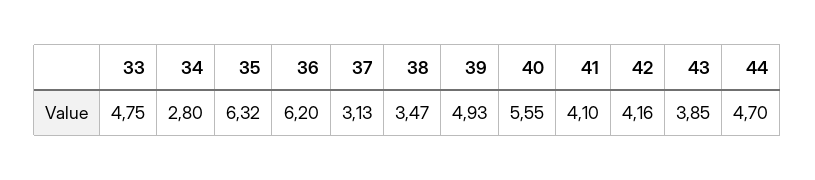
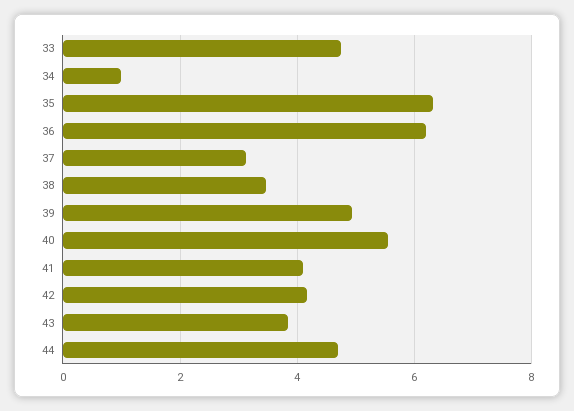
34: 2.8 -> 1

